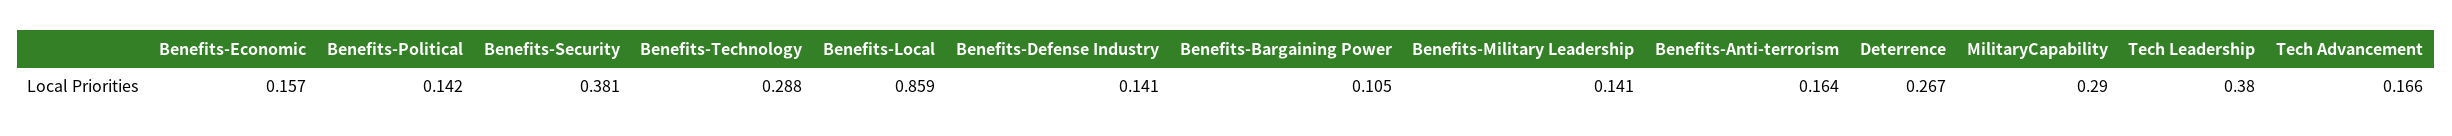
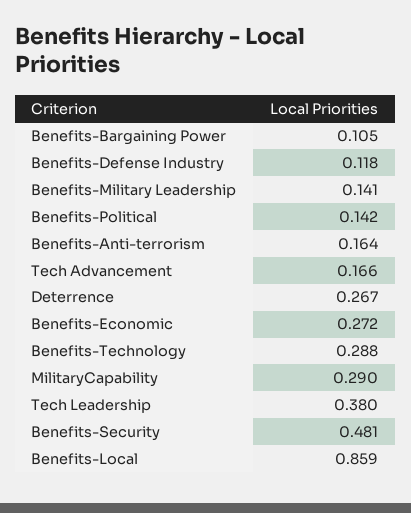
Benefits-Economic: 0.157 -> 0.272
Benefits-Security: 0.381 -> 0.481
Benefits-Defense Industry: 0.141 -> 0.118

